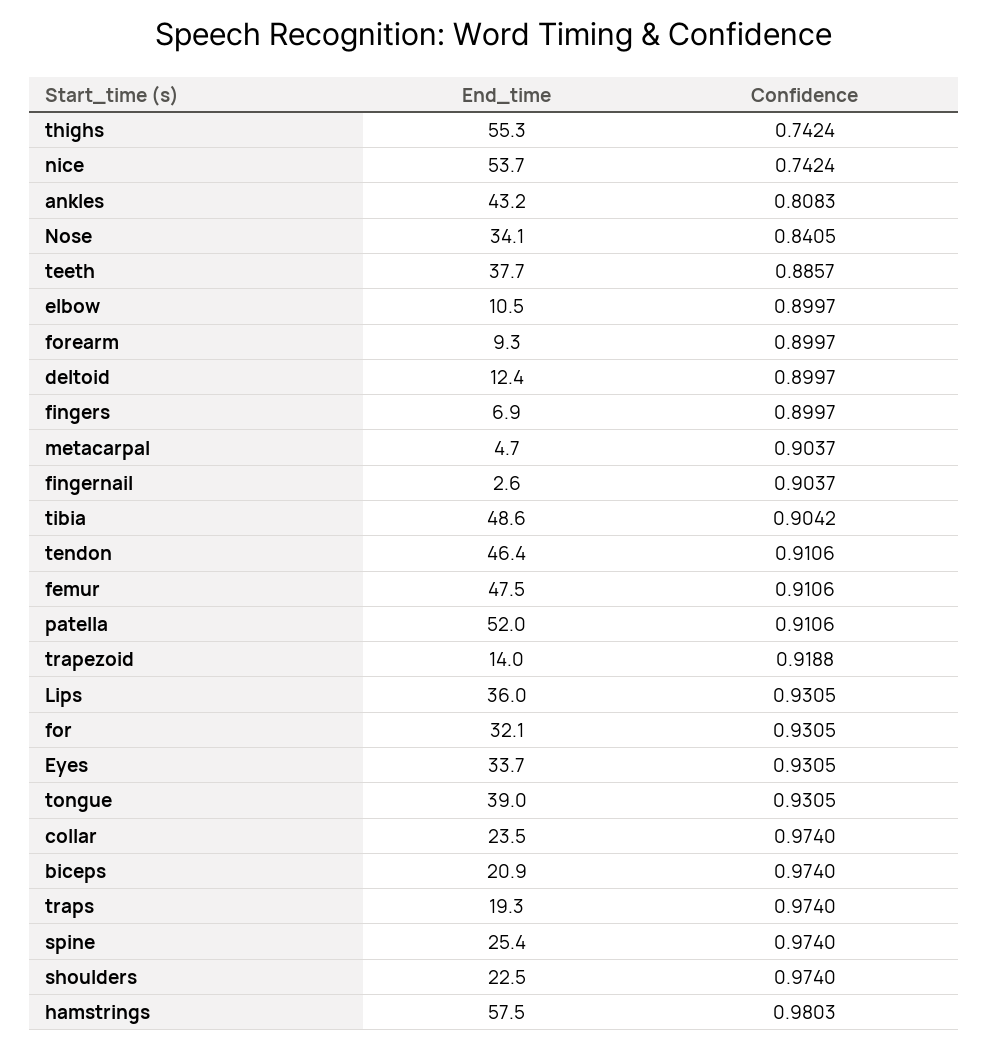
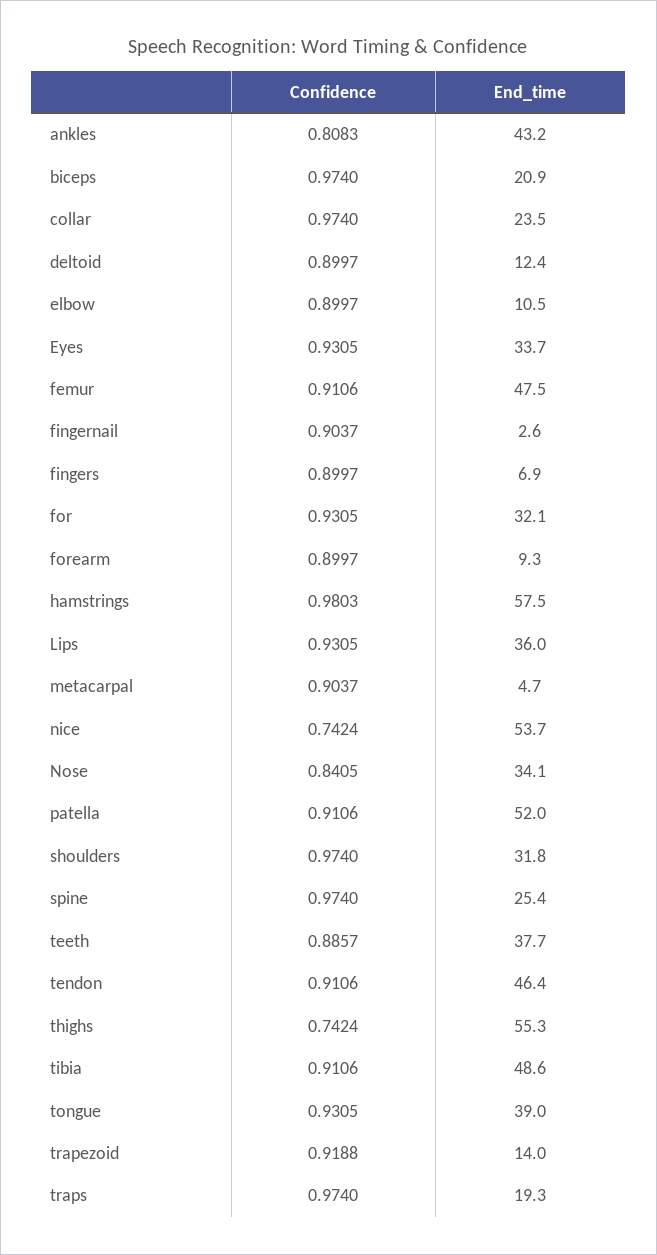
Confidence, tibia: 0.9042 -> 0.9106
End_time, shoulders: 22.5 -> 31.8

